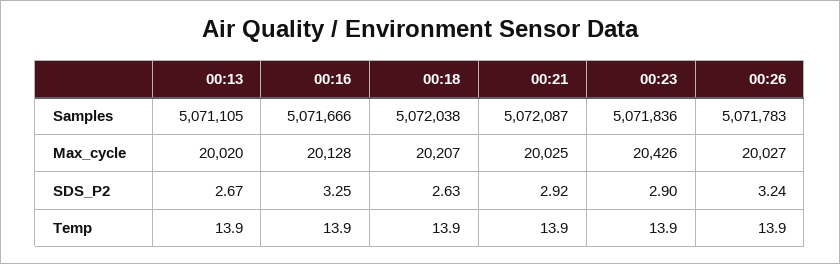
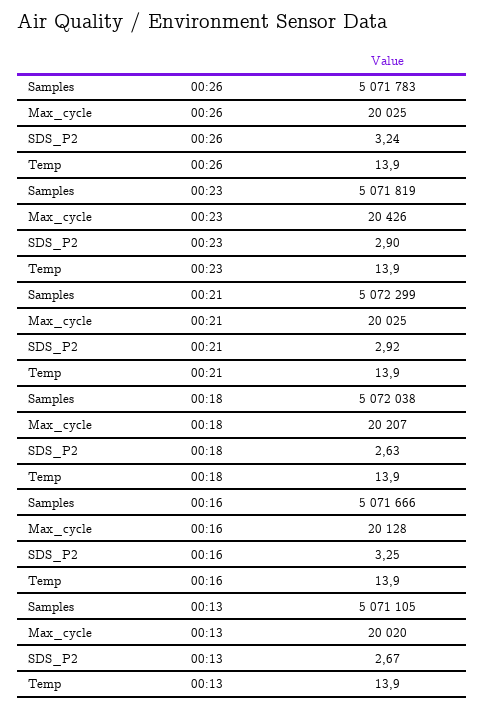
00:21, Samples: 5072087 -> 5072299
00:23, Samples: 5071836 -> 5071819
00:26, Max_cycle: 20027 -> 20025

